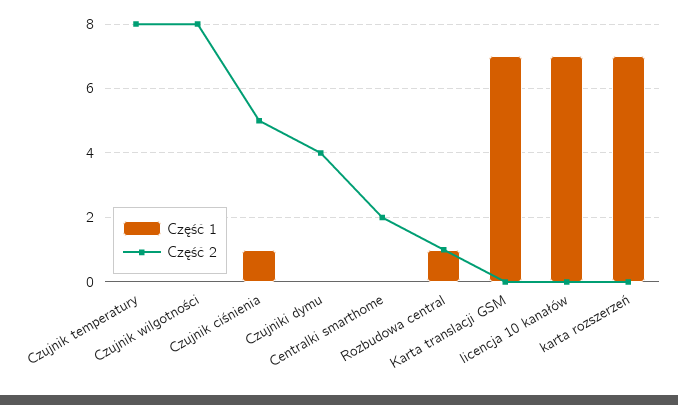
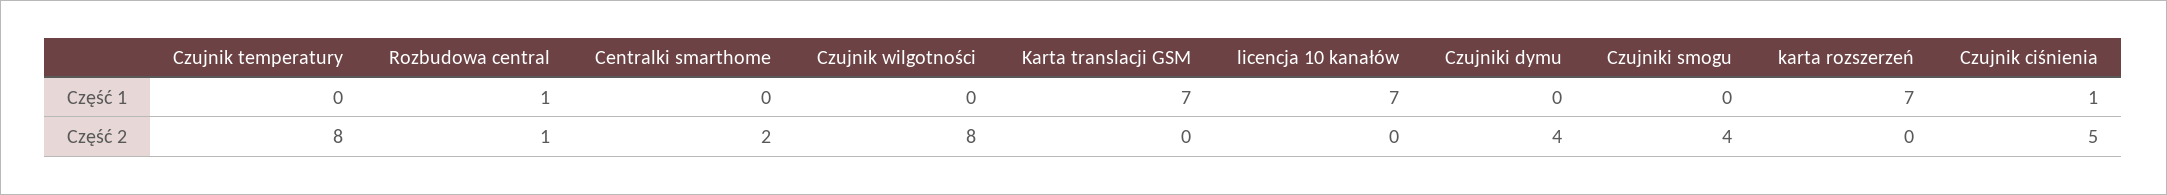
Część 1, Czujniki smogu: none -> 0
Część 2, Czujniki smogu: none -> 4

